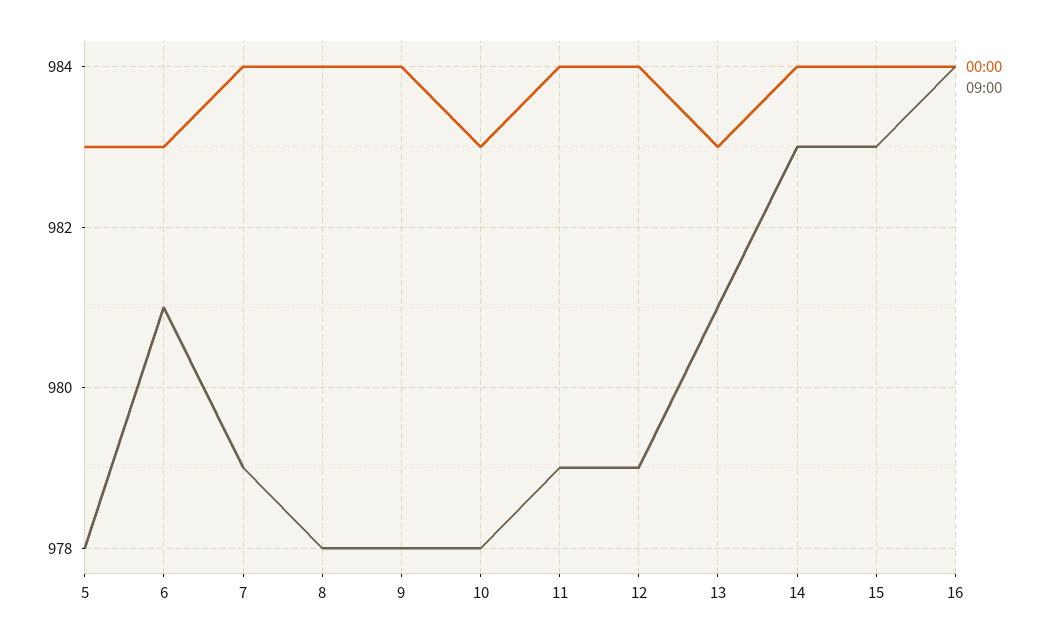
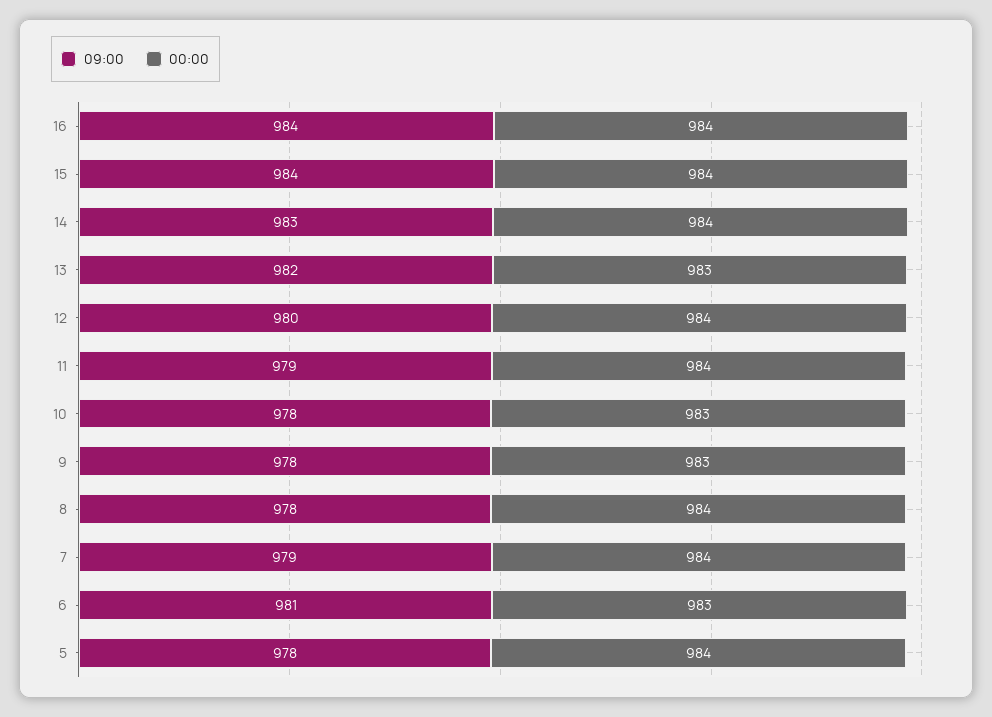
00:00, 5: 983 -> 984
00:00, 9: 984 -> 983
09:00, 12: 979 -> 980
09:00, 13: 981 -> 982
09:00, 15: 983 -> 984

